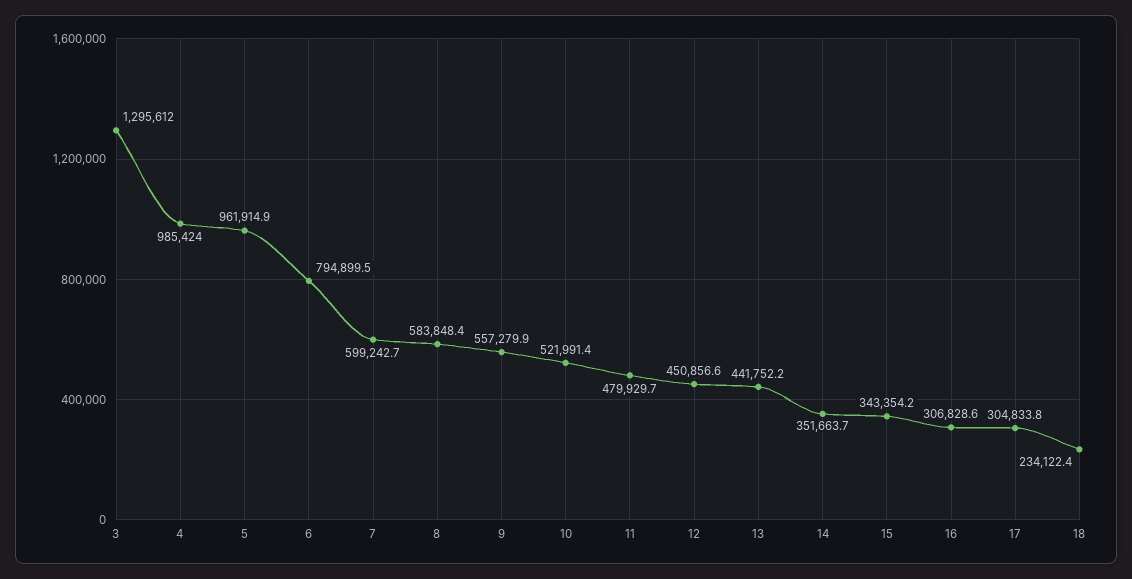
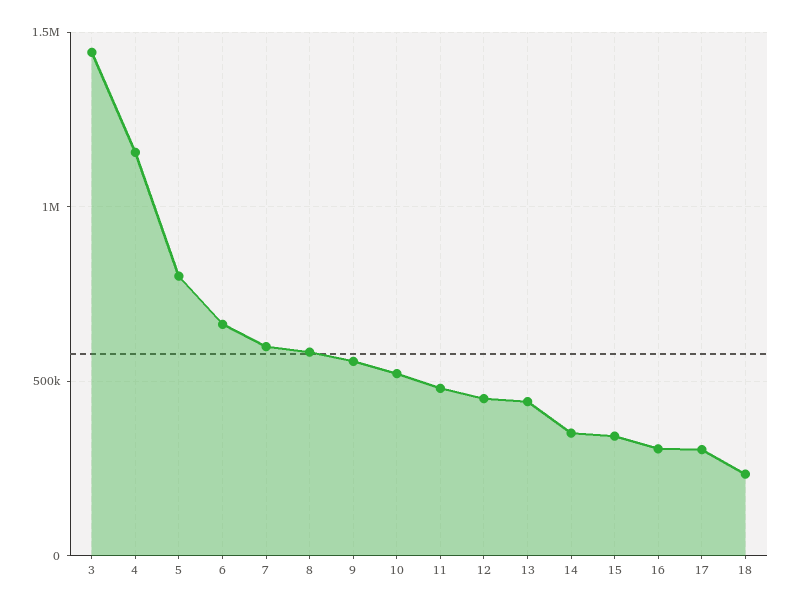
3: 1295612 -> 1450000
4: 985424 -> 1150000
5: 961914.9 -> 800000
6: 794899.5 -> 650000

